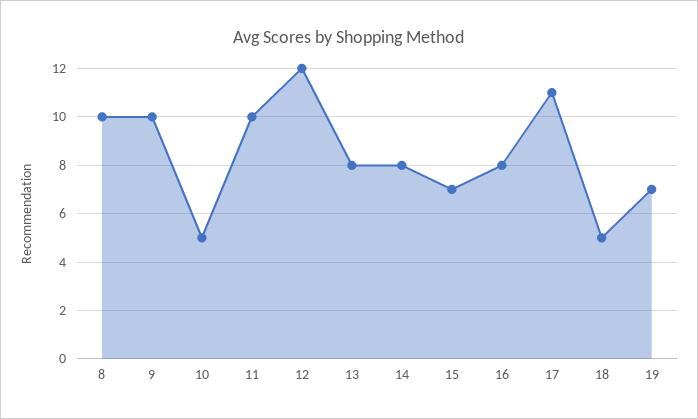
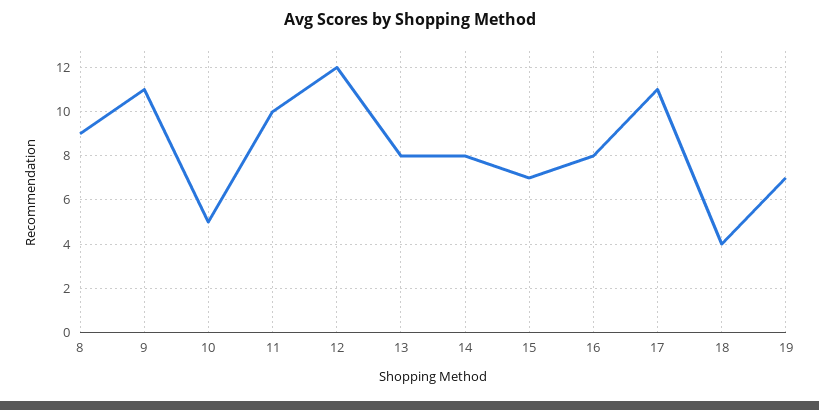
8: 10 -> 9
9: 10 -> 11
18: 5 -> 4

